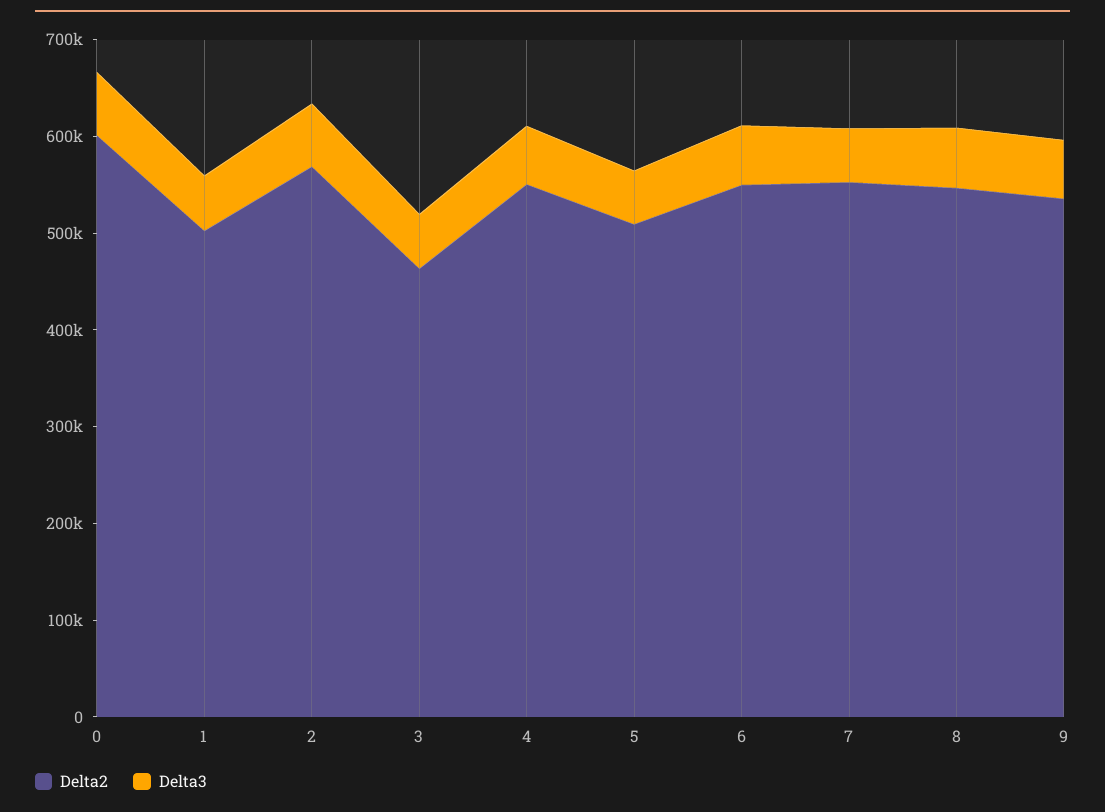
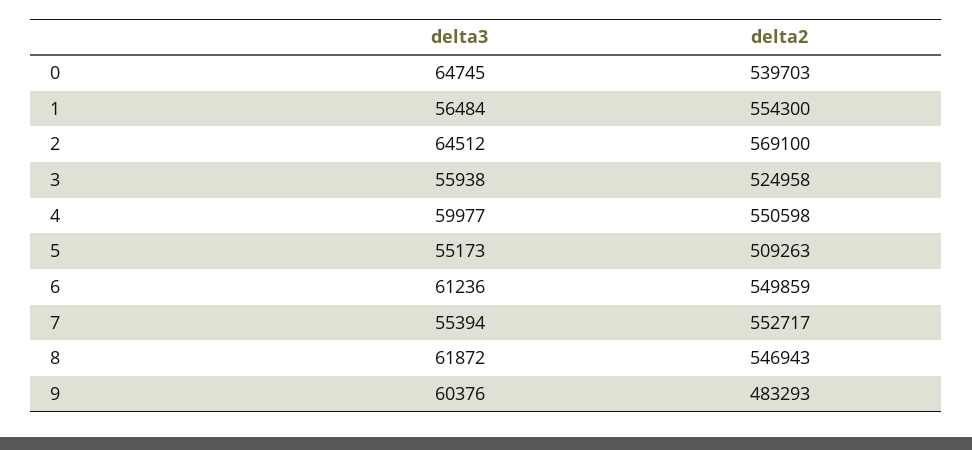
Delta2, 0: 600000 -> 539703
Delta2, 1: 500000 -> 554300
Delta2, 3: 460000 -> 524958
Delta2, 9: 540000 -> 483293

